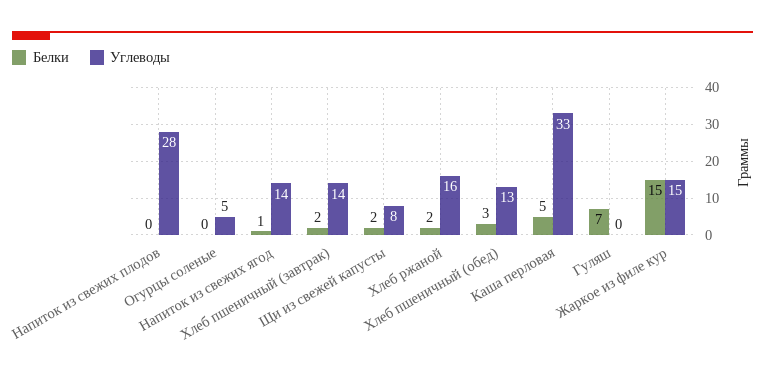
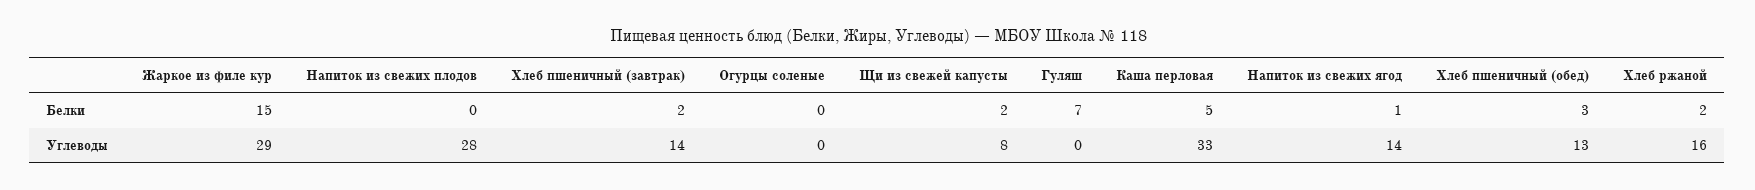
Углеводы, Огурцы соленые: 5 -> 0
Углеводы, Жаркое из филе кур: 15 -> 29

